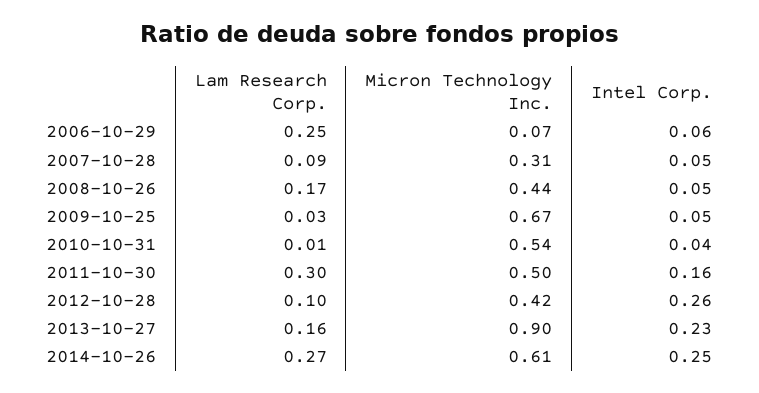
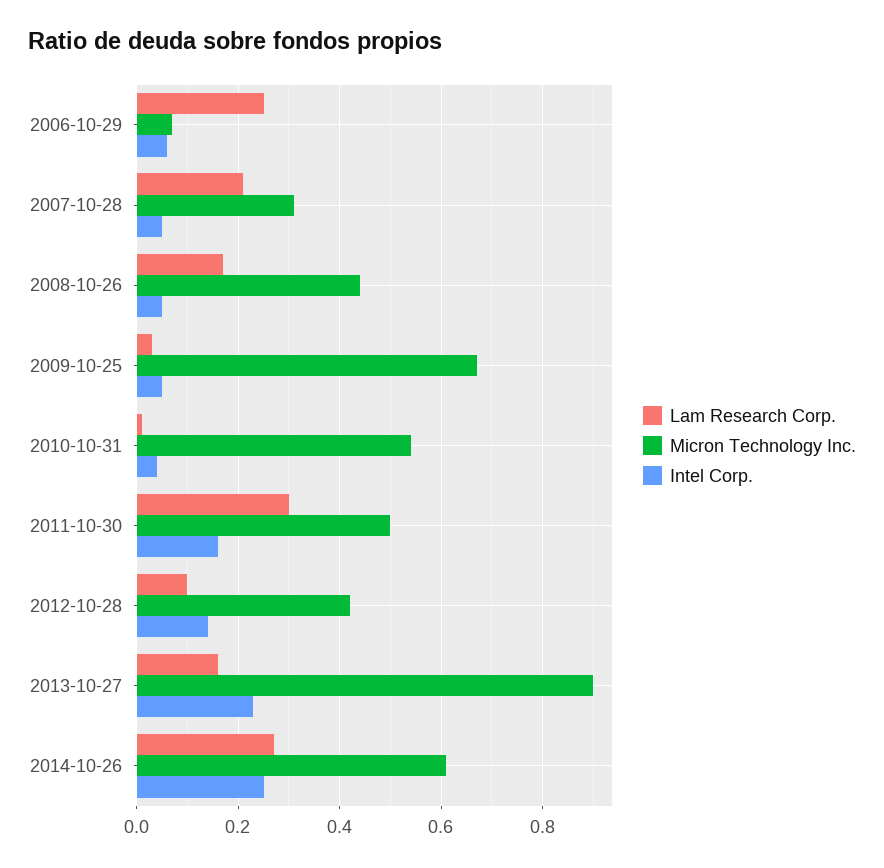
Lam Research Corp., 2007-10-28: 0.09 -> 0.2
Intel Corp., 2012-10-28: 0.26 -> 0.15

